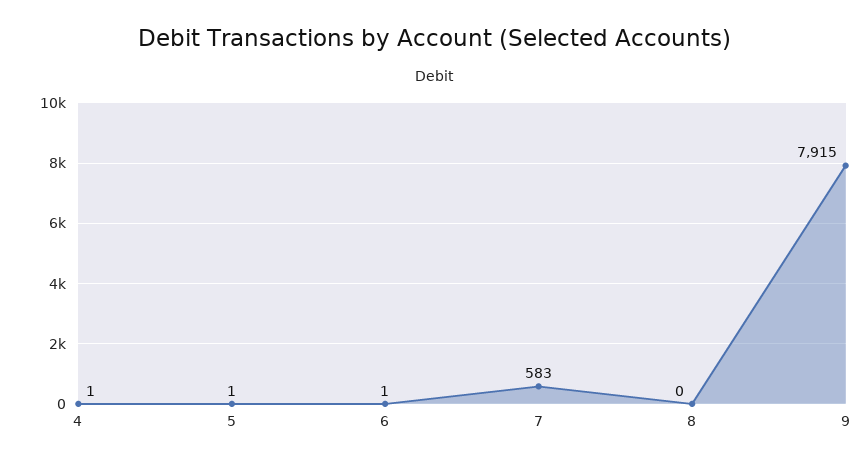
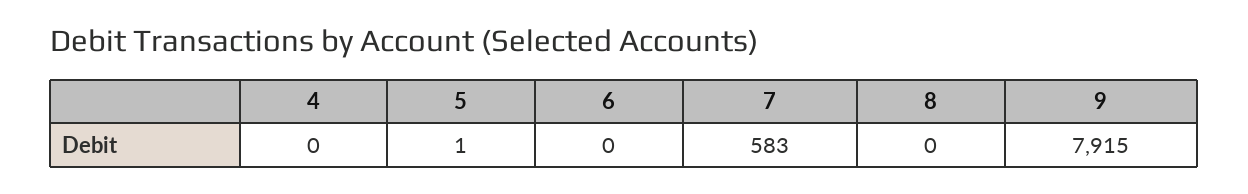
4: 1 -> 0
6: 1 -> 0

